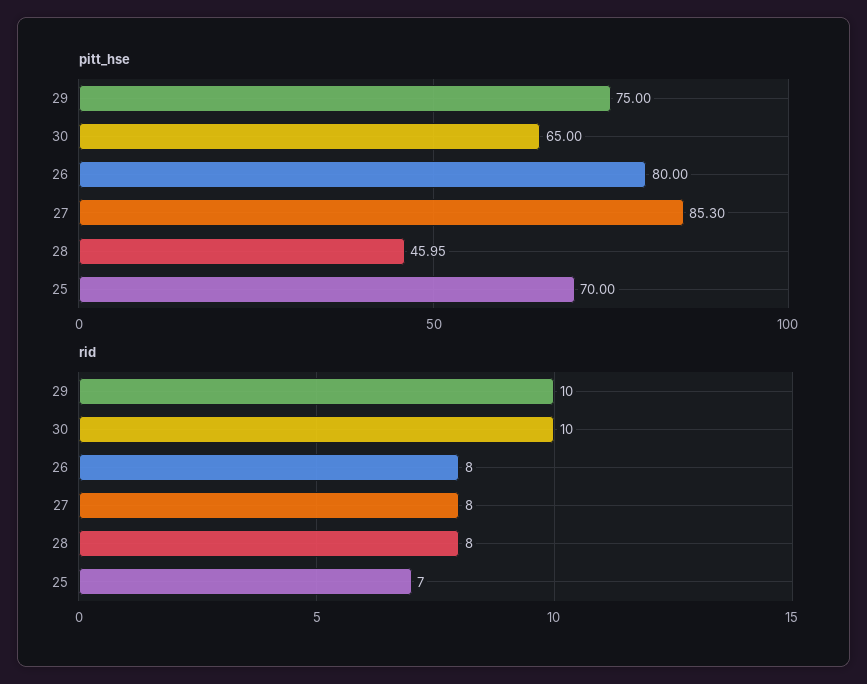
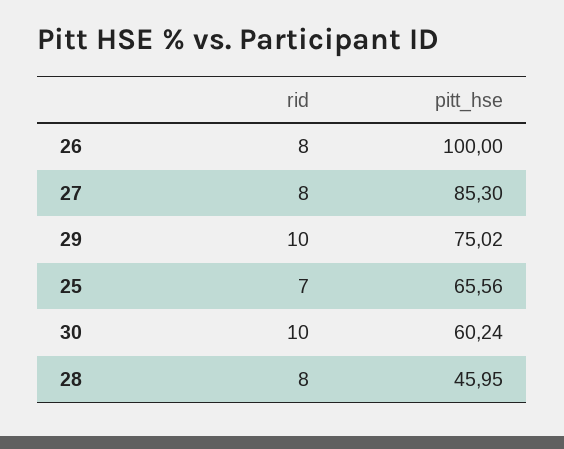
pitt_hse, 29: 75 -> 75.02
pitt_hse, 30: 65 -> 60.24
pitt_hse, 26: 80 -> 100
pitt_hse, 25: 70 -> 65.56

